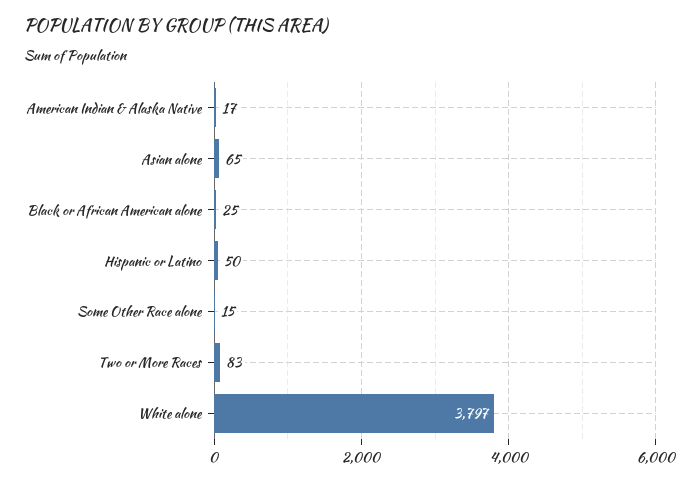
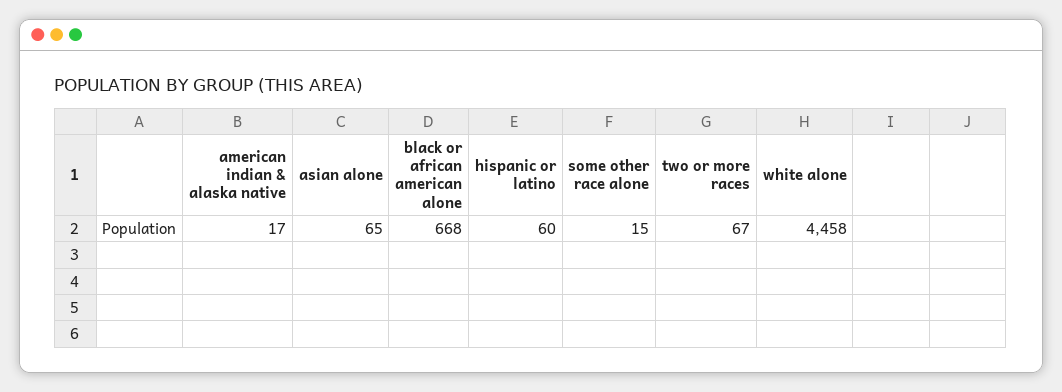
Black or African American alone: 25 -> 668
Hispanic or Latino: 50 -> 60
Two or More Races: 83 -> 67
White alone: 3797 -> 4458

